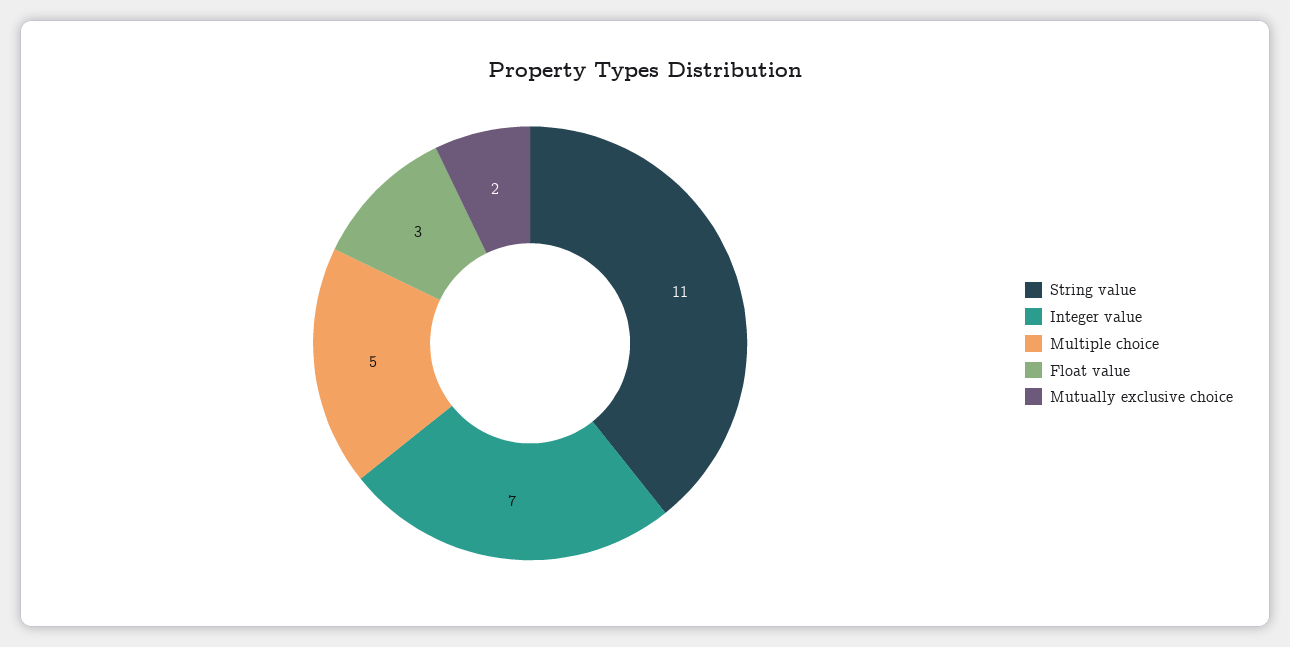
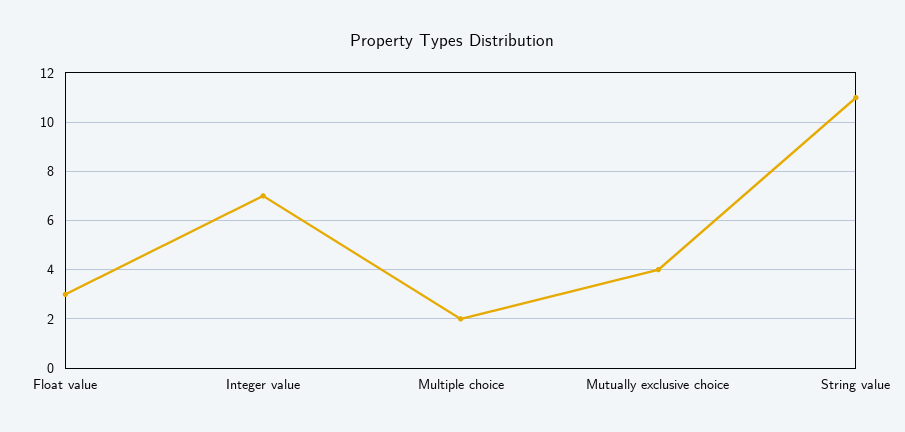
Multiple choice: 5 -> 2
Mutually exclusive choice: 2 -> 4

